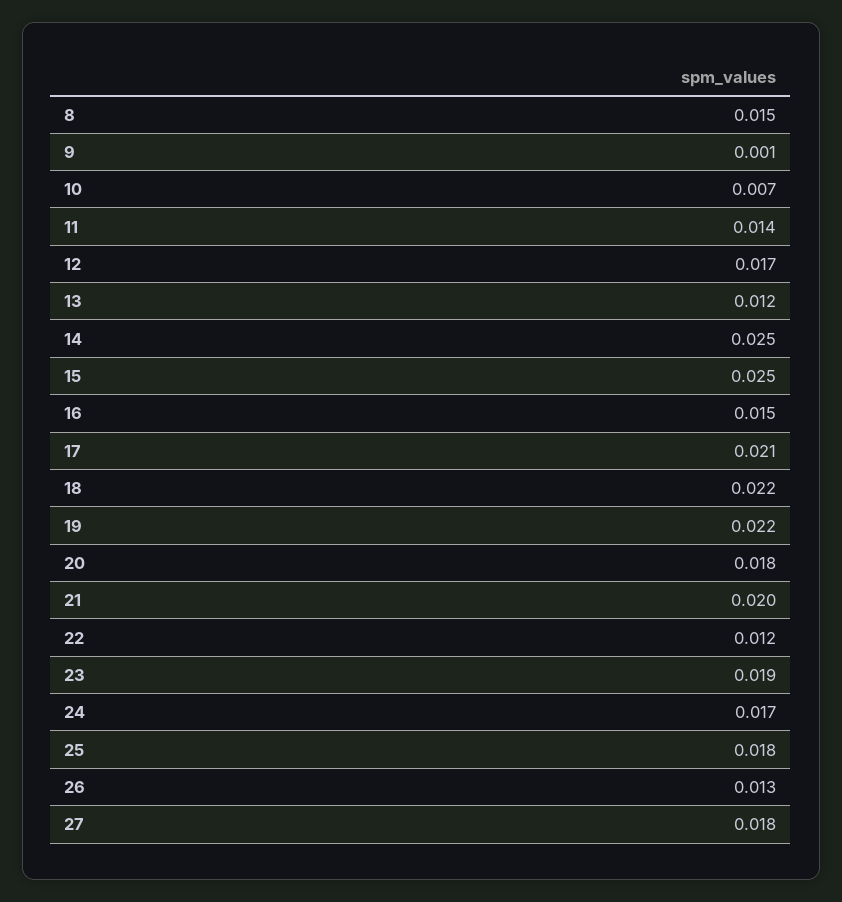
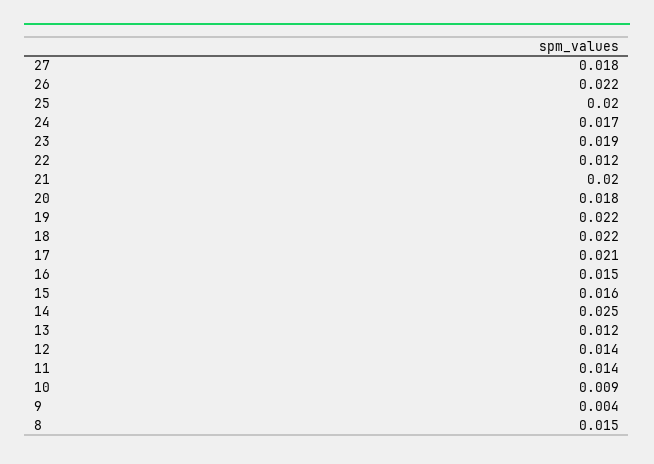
9: 0.001 -> 0.004
10: 0.007 -> 0.009
12: 0.017 -> 0.014
15: 0.025 -> 0.016
25: 0.018 -> 0.02
26: 0.013 -> 0.022

